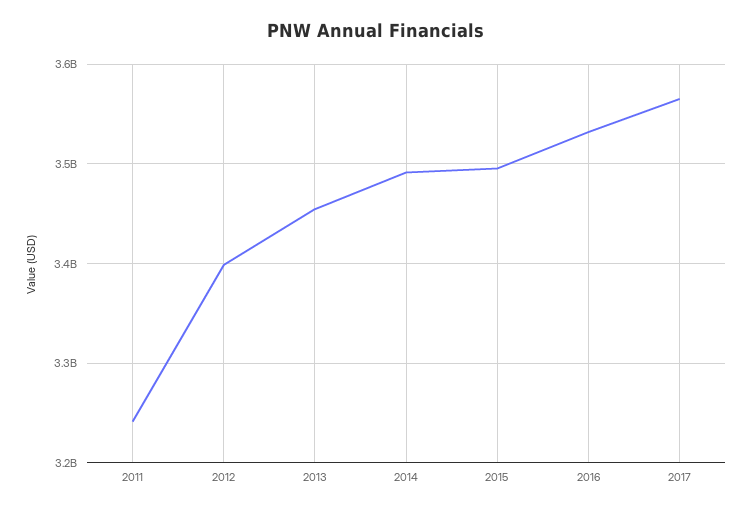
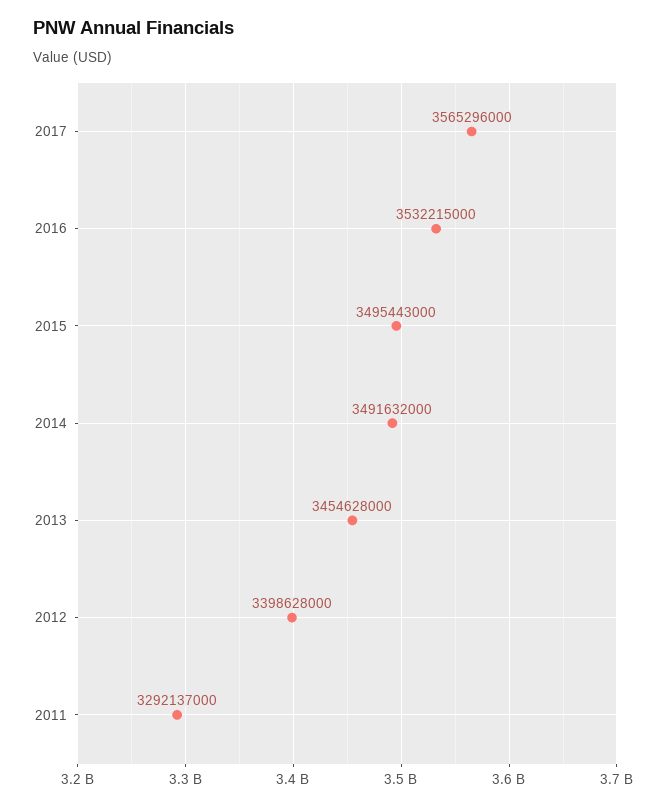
2011: 3240000000 -> 3292137000

